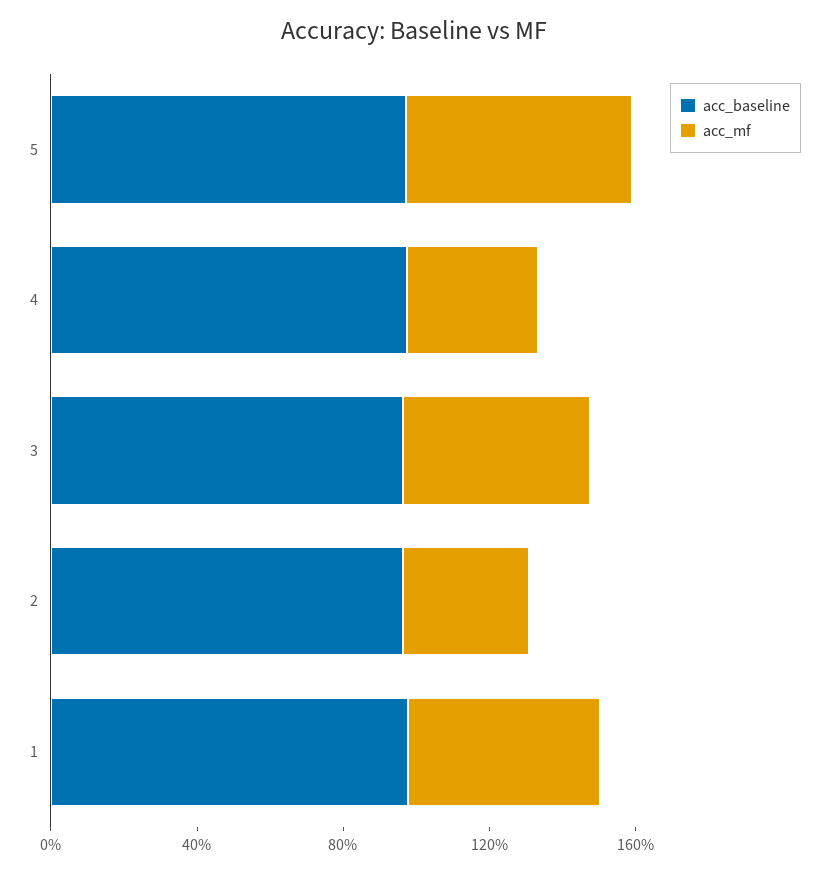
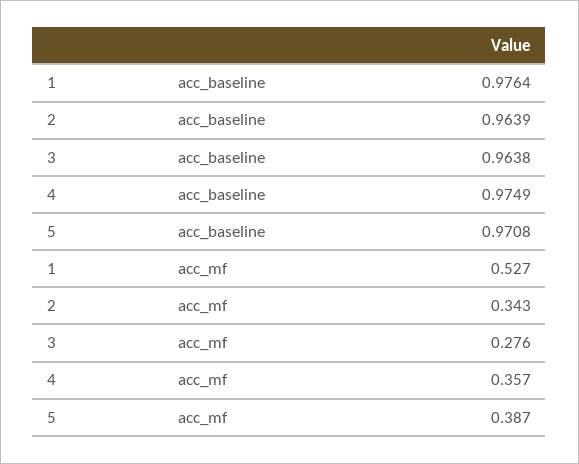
acc_mf, 5: 0.6 -> 0.387
acc_mf, 3: 0.5 -> 0.276

